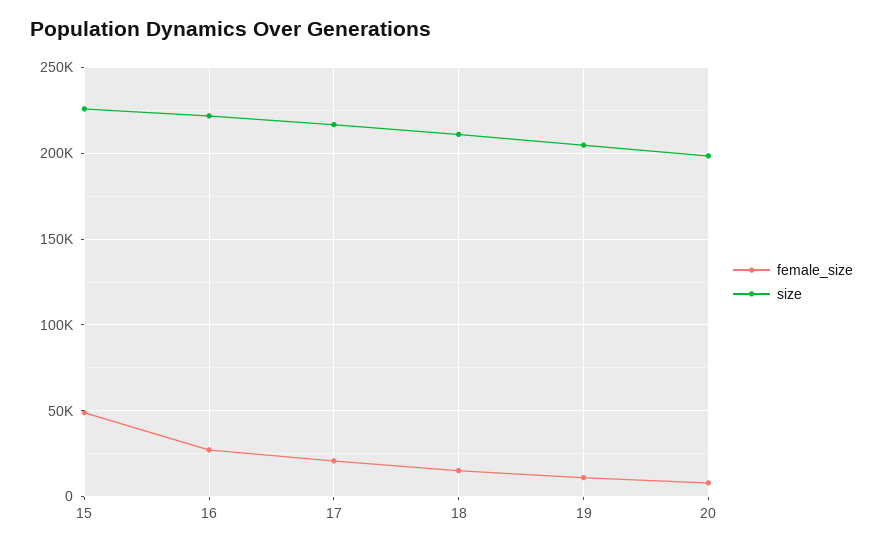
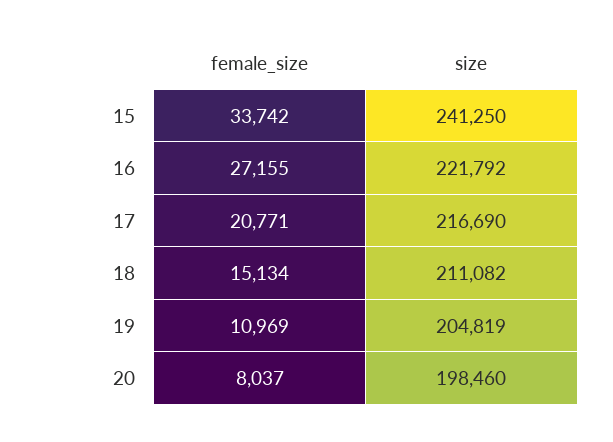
female_size, 15: 50000 -> 33742
size, 15: 225000 -> 241250

